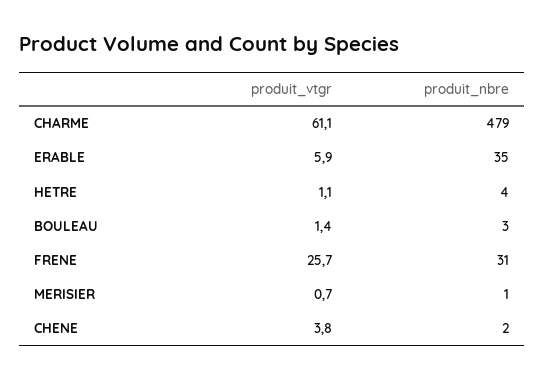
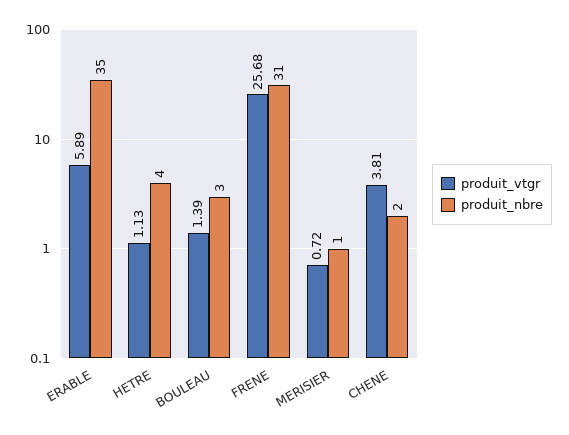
produit_vtgr, CHARME: 61.1 -> none
produit_nbre, CHARME: 479 -> none

